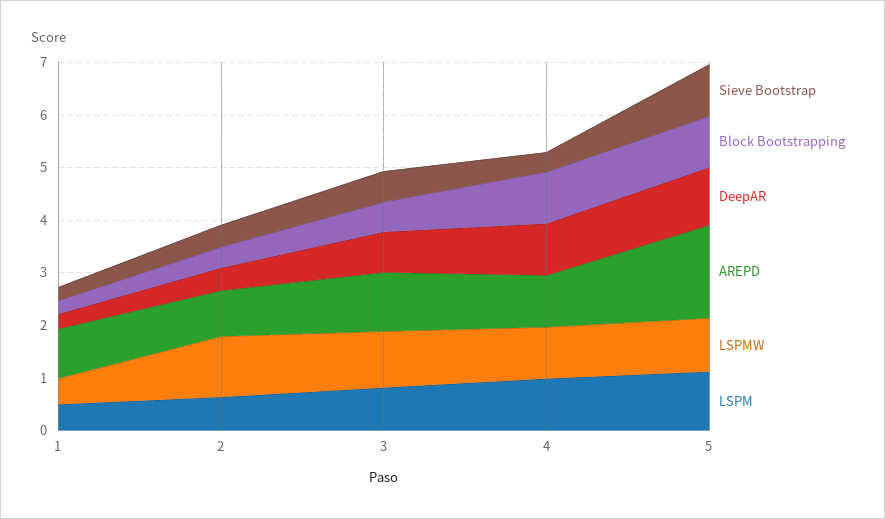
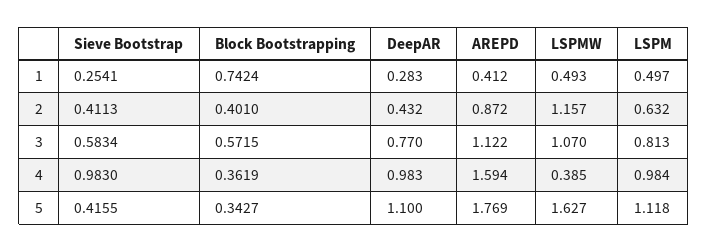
Block Bootstrapping, 1: 0.2 -> 0.7424
AREPD, 1: 1 -> 0.412
Sieve Bootstrap, 4: 0.4 -> 0.983
Block Bootstrapping, 4: 1 -> 0.3619
AREPD, 4: 1 -> 1.594
LSPMW, 4: 1 -> 0.385
Sieve Bootstrap, 5: 1 -> 0.4155
Block Bootstrapping, 5: 1 -> 0.3427
LSPMW, 5: 1 -> 1.627

